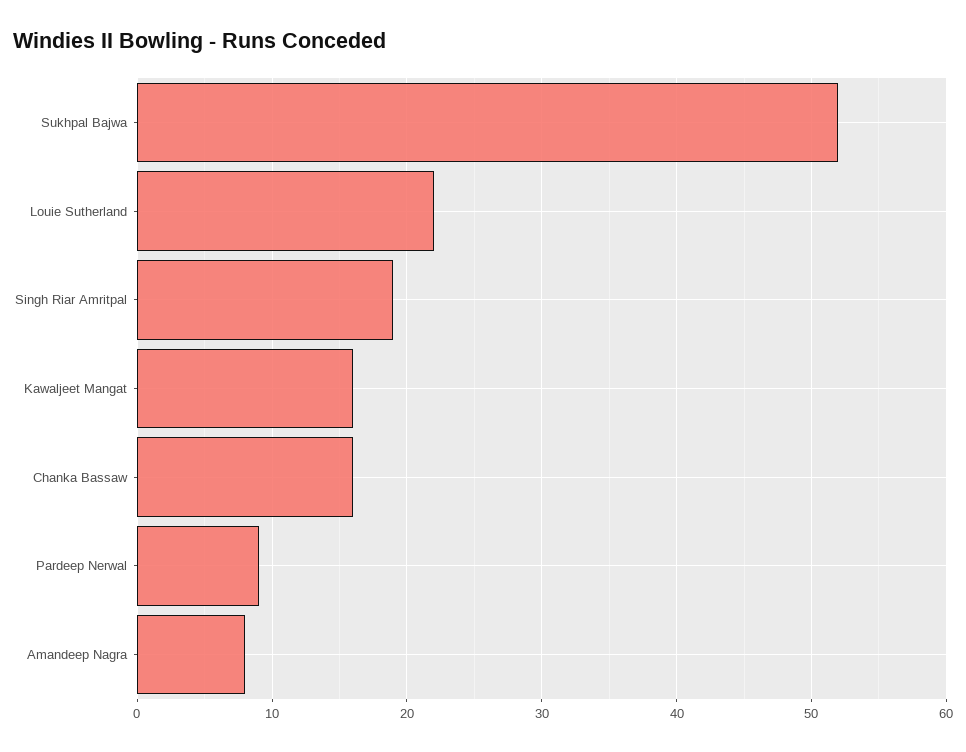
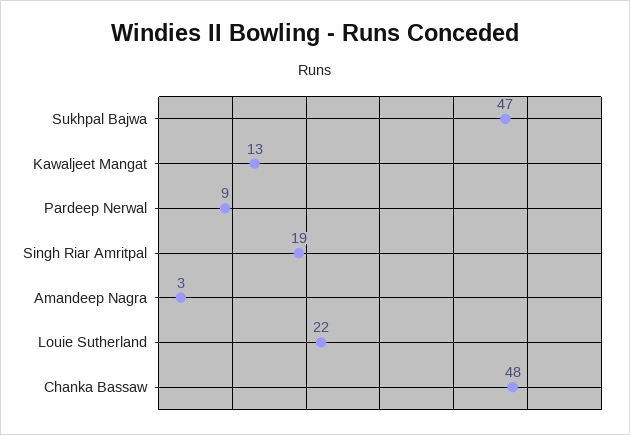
Sukhpal Bajwa: 52 -> 47
Kawaljeet Mangat: 16 -> 13
Chanka Bassaw: 16 -> 48
Amandeep Nagra: 8 -> 3

